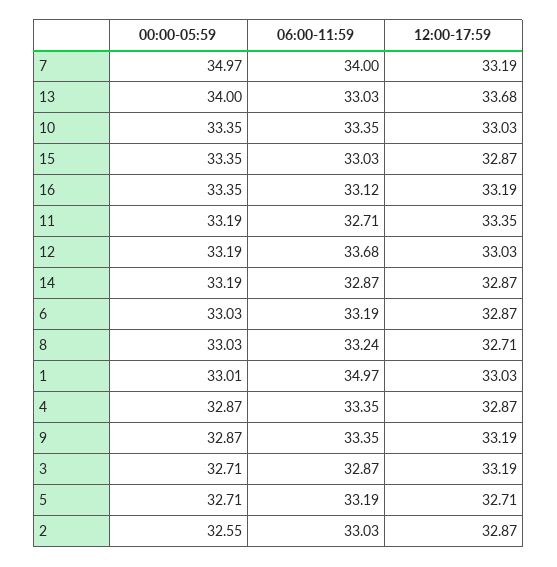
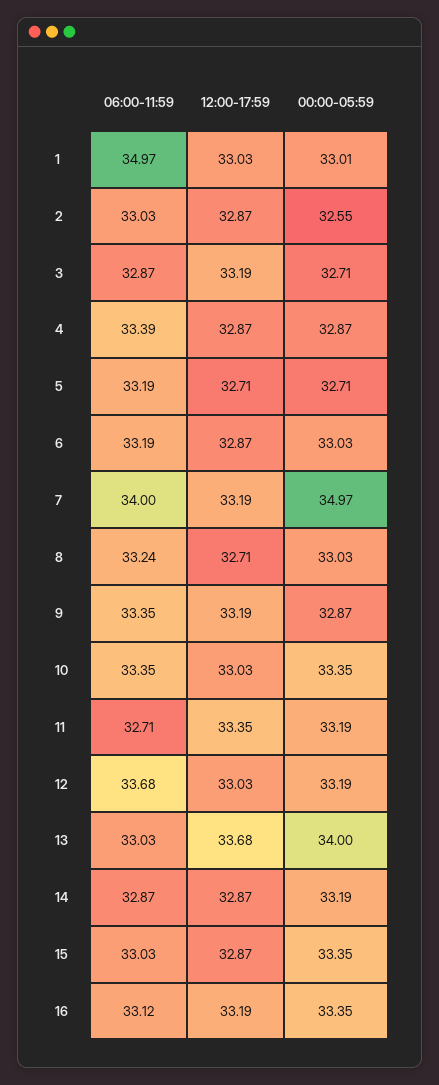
06:00-11:59, 4: 33.35 -> 33.39

